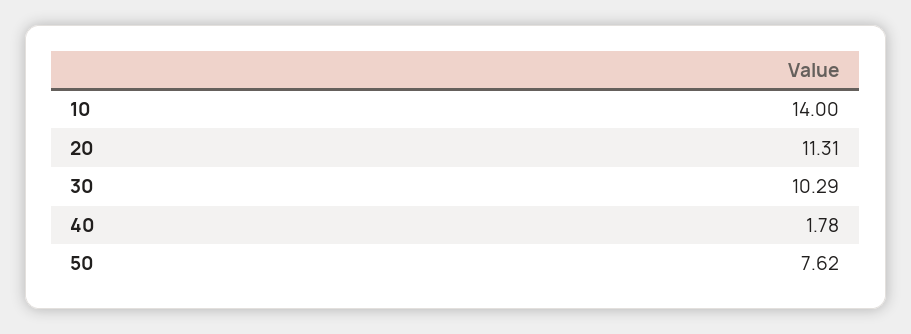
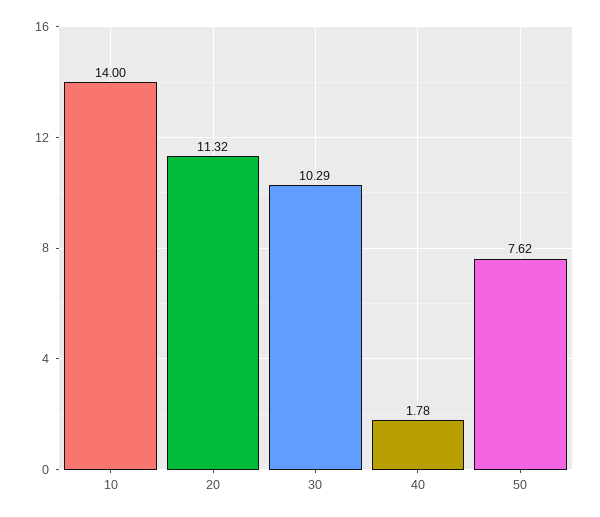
20: 11.31 -> 11.32

